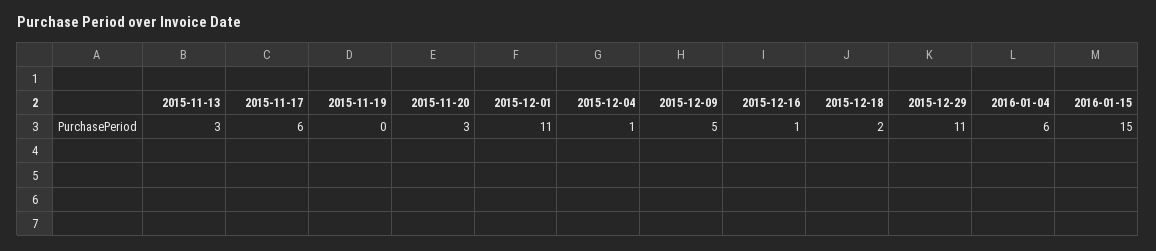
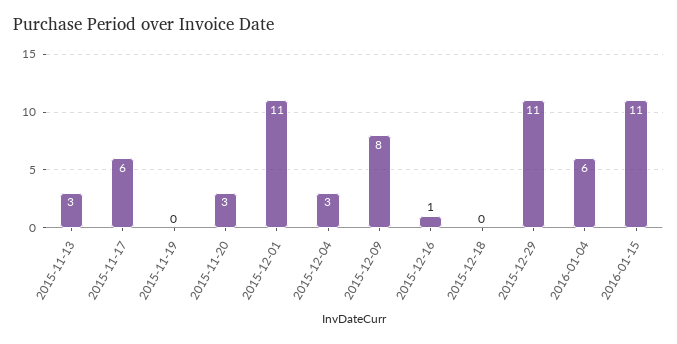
2015-12-04: 1 -> 3
2015-12-09: 5 -> 8
2015-12-18: 2 -> 0
2016-01-15: 15 -> 11

